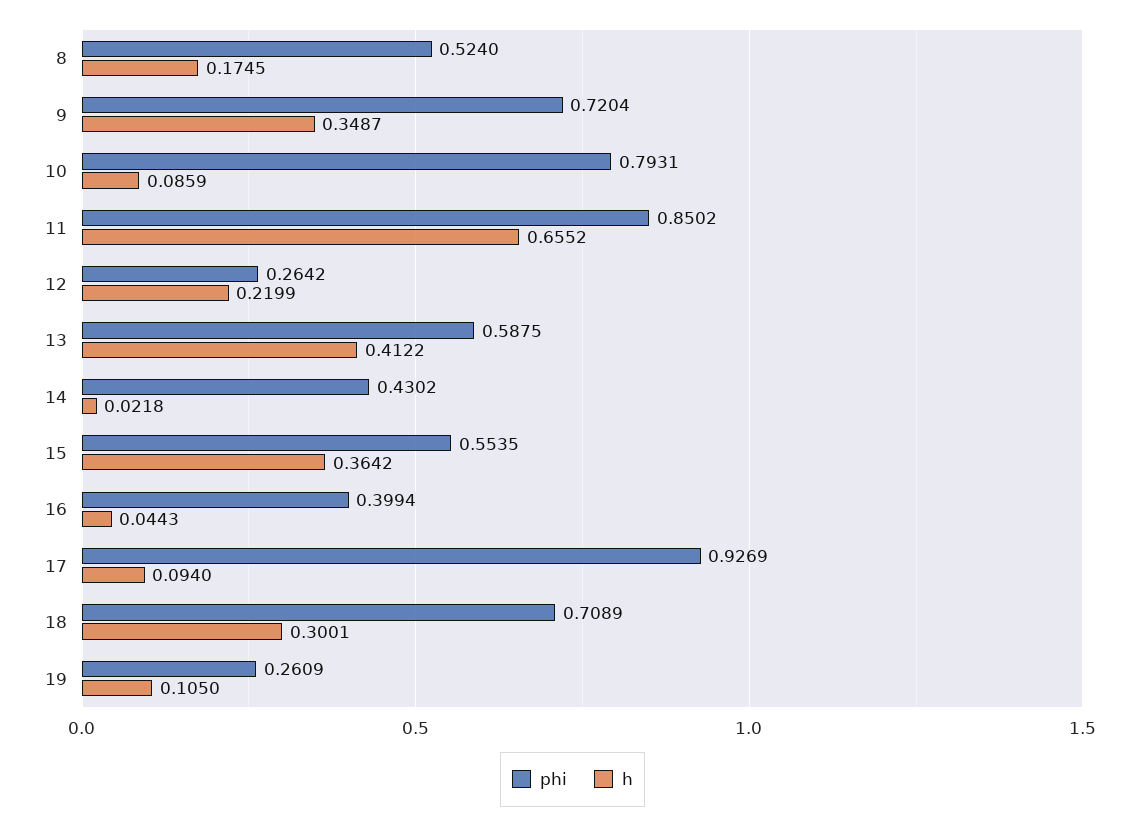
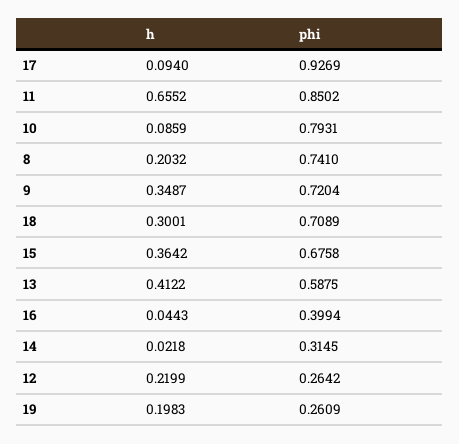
phi, 8: 0.524 -> 0.741
h, 8: 0.1745 -> 0.2032
phi, 14: 0.4302 -> 0.3145
phi, 15: 0.5535 -> 0.6758
h, 19: 0.105 -> 0.1983

